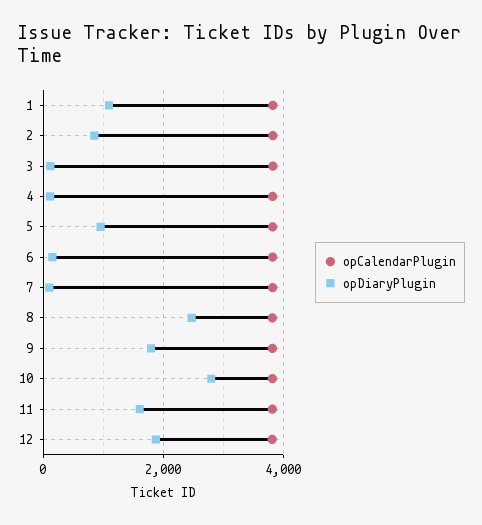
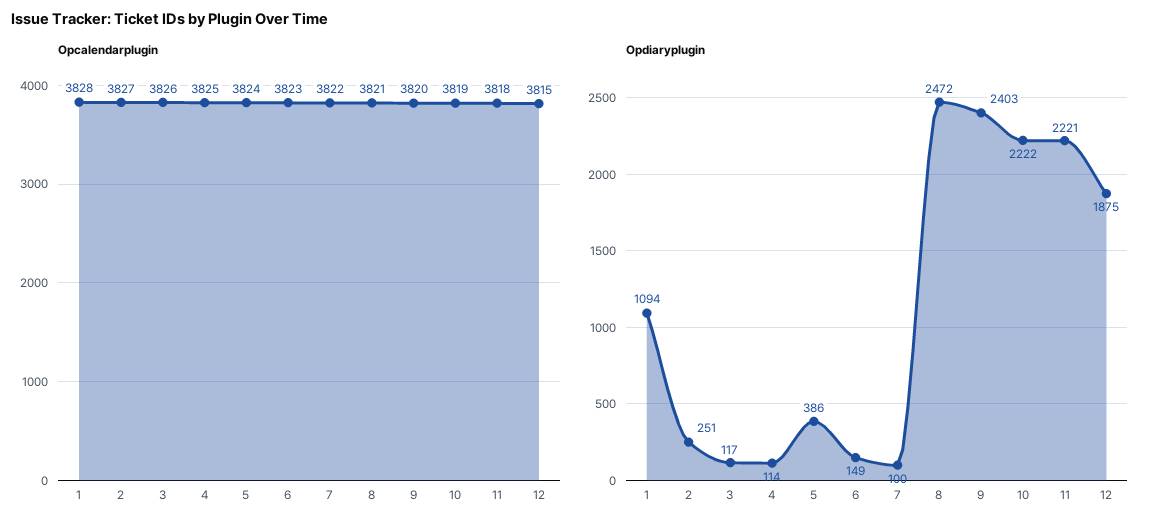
opDiaryPlugin, 2: 800 -> 251
opDiaryPlugin, 5: 1000 -> 386
opDiaryPlugin, 9: 1800 -> 2403
opDiaryPlugin, 10: 2800 -> 2222
opDiaryPlugin, 11: 1600 -> 2221

